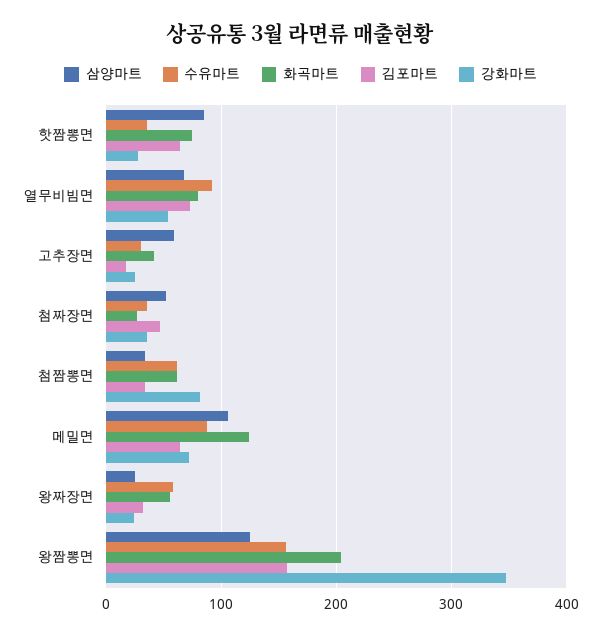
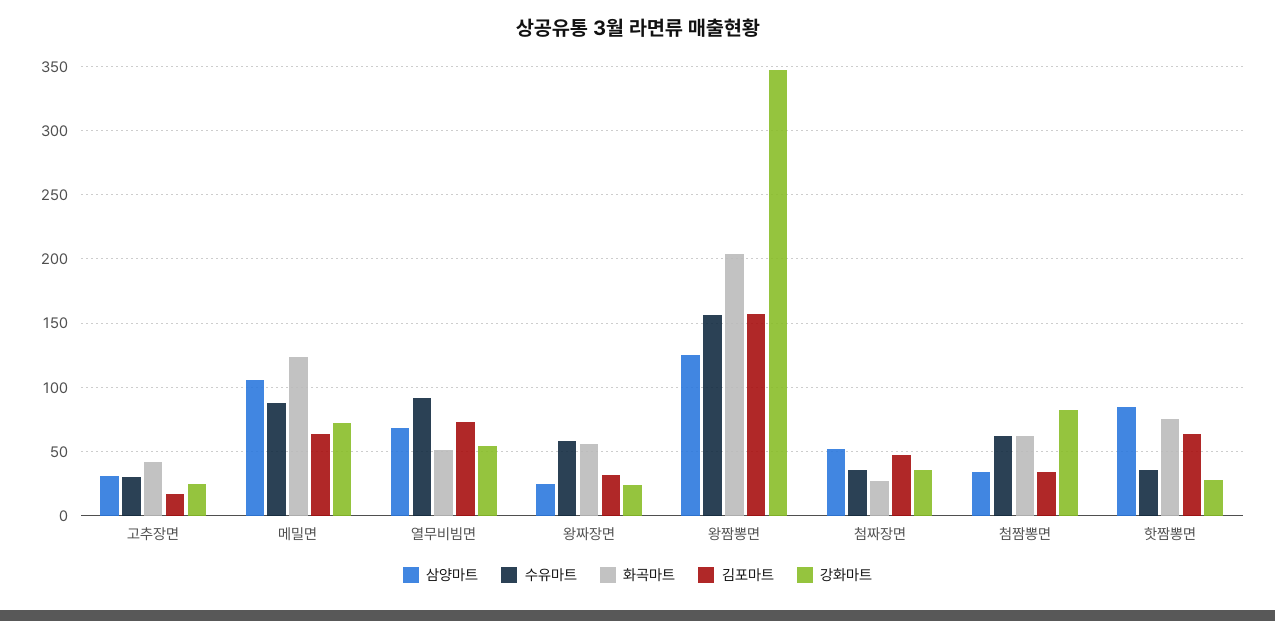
화곡마트, 열무비빔면: 80 -> 50
삼양마트, 고추장면: 60 -> 30

